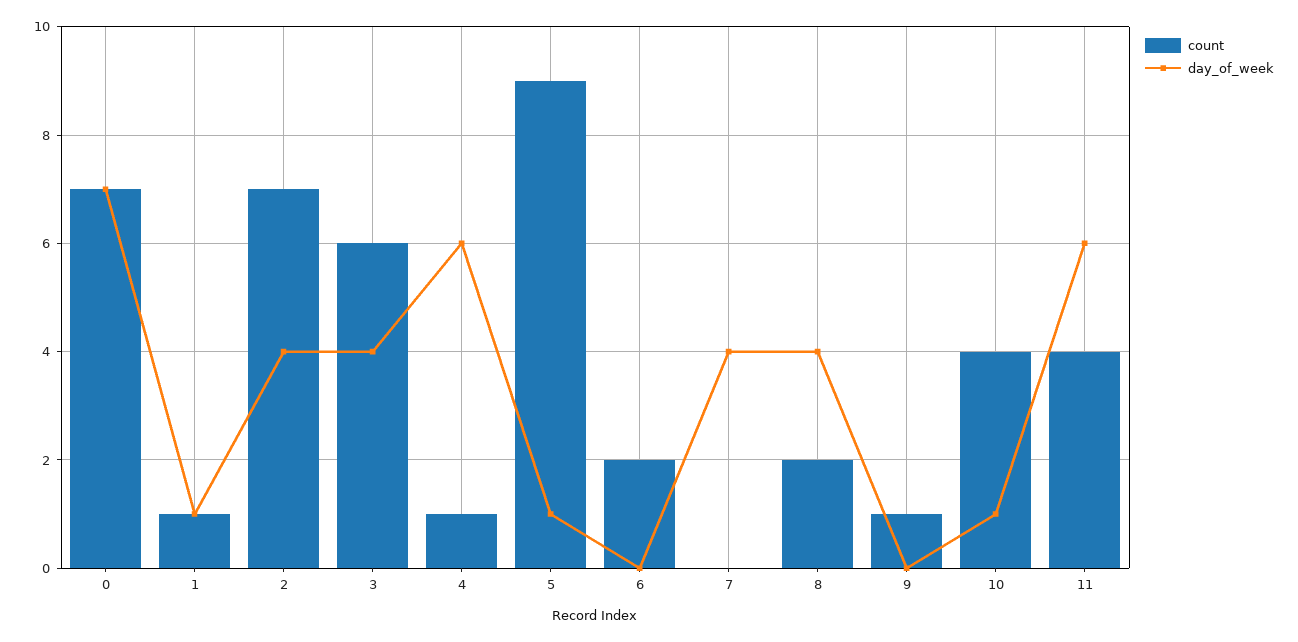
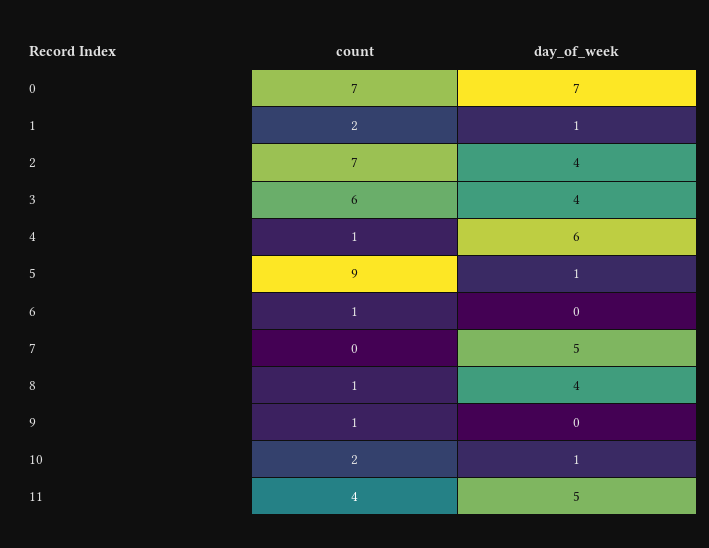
count, 1: 1 -> 2
count, 6: 2 -> 1
day_of_week, 7: 4 -> 5
count, 8: 2 -> 1
count, 10: 4 -> 2
day_of_week, 11: 6 -> 5

